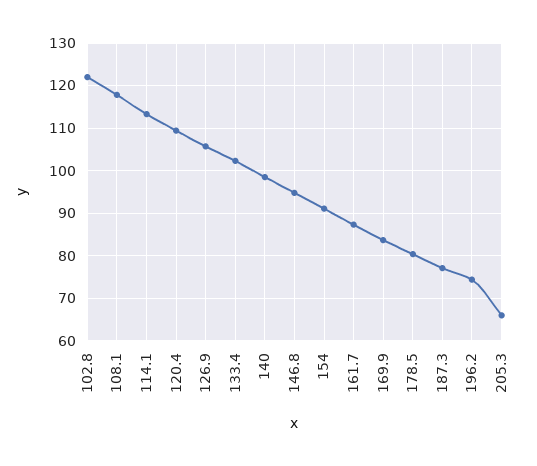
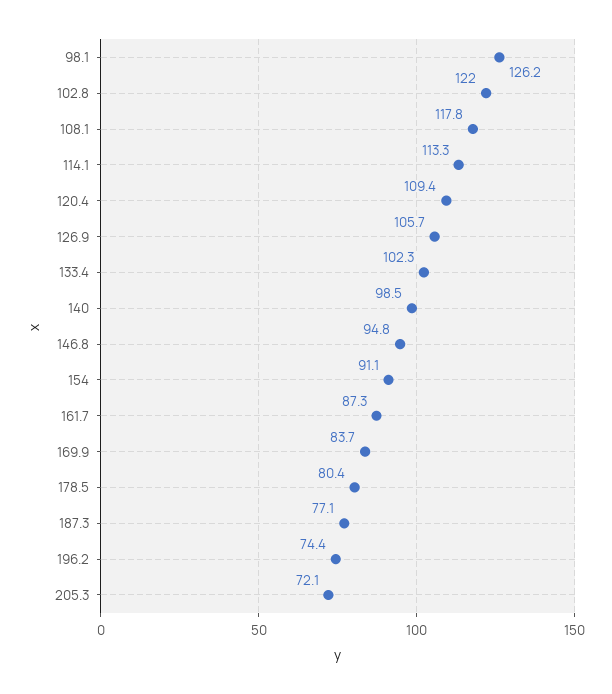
205.3: 66 -> 72.1
98.1: none -> 126.2

